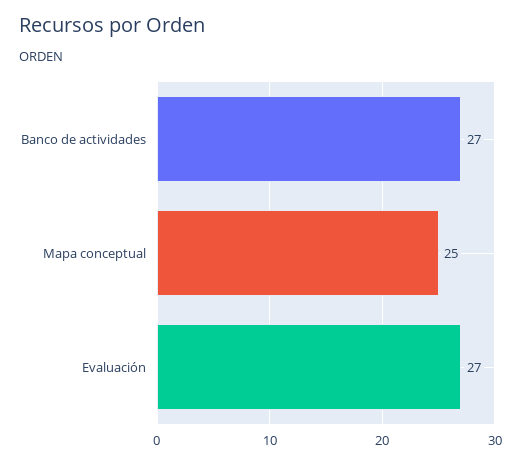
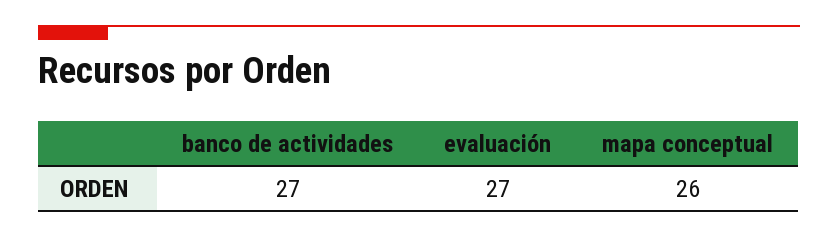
Mapa conceptual: 25 -> 26

